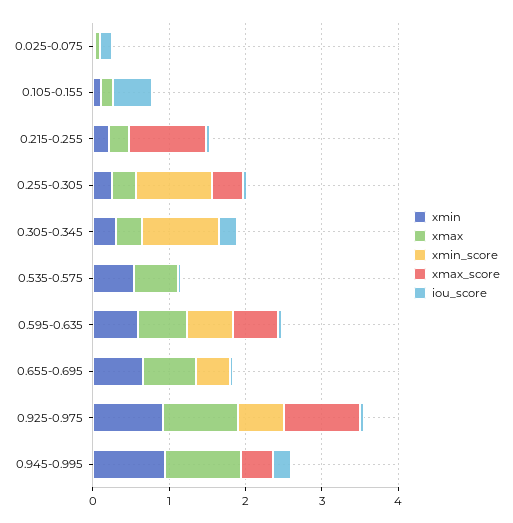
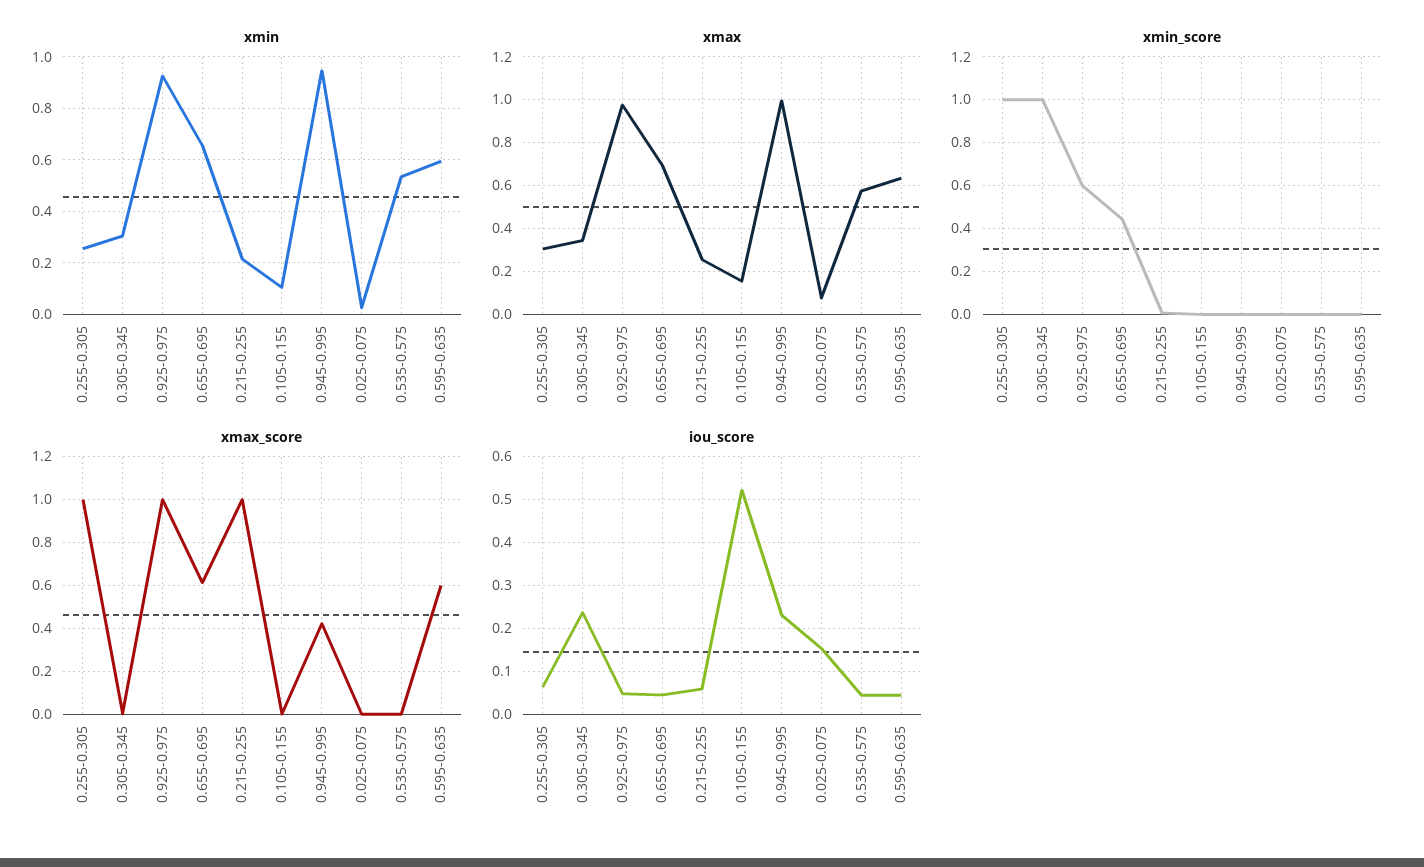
xmax_score, 0.255-0.305: 0.4 -> 1
xmin_score, 0.595-0.635: 0.6 -> 0
xmax_score, 0.655-0.695: 0 -> 0.6

